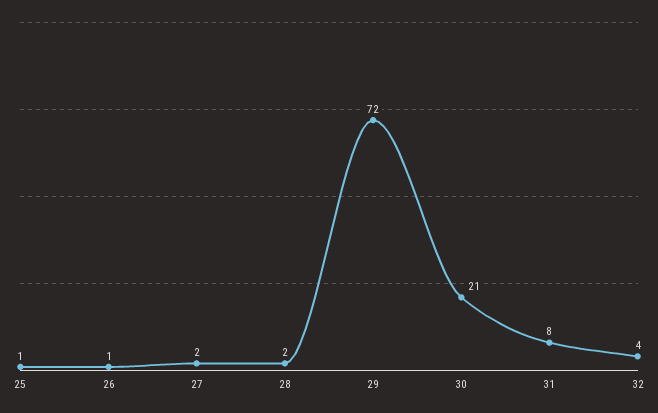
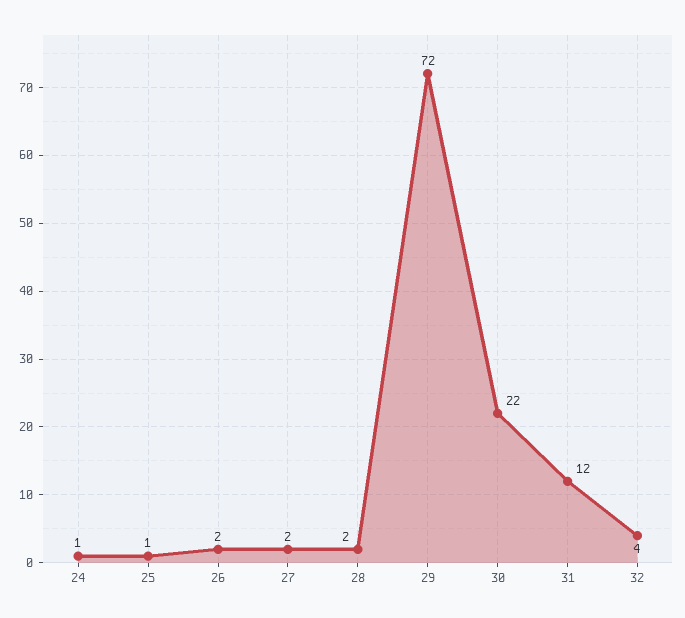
26: 1 -> 2
30: 21 -> 22
31: 8 -> 12
24: none -> 1

